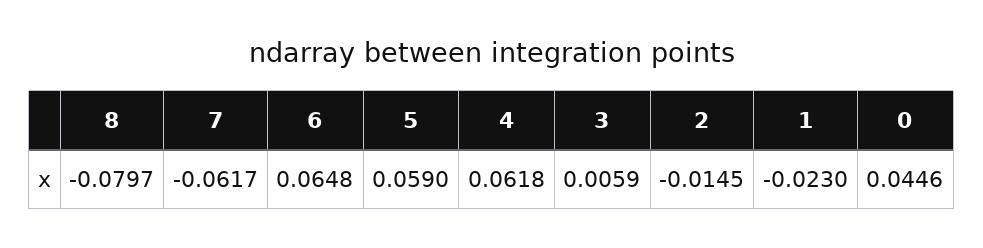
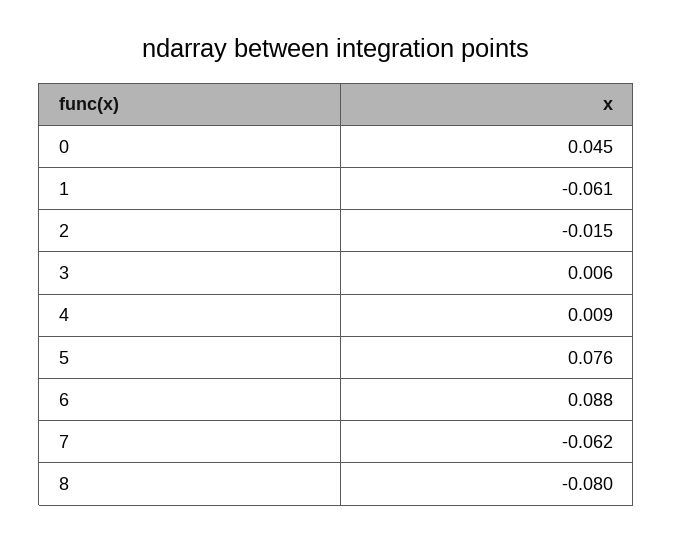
6: 0.0648 -> 0.088
5: 0.059 -> 0.076
4: 0.0618 -> 0.009
1: -0.023 -> -0.061

